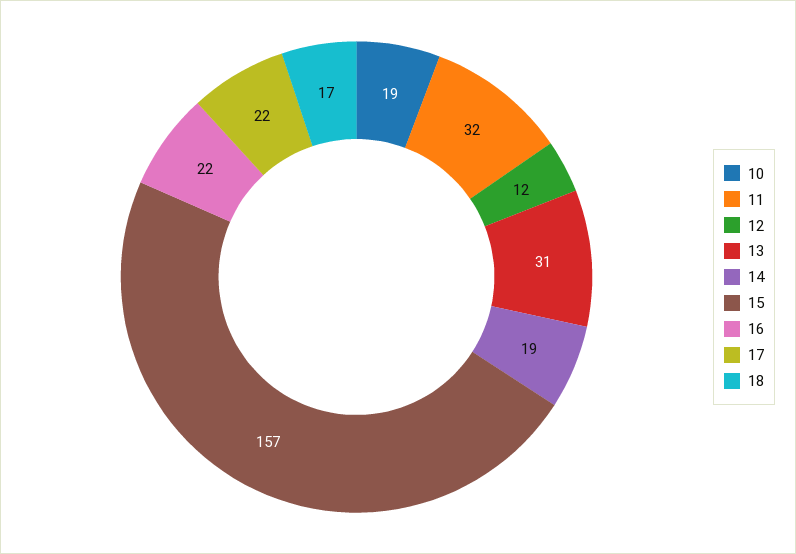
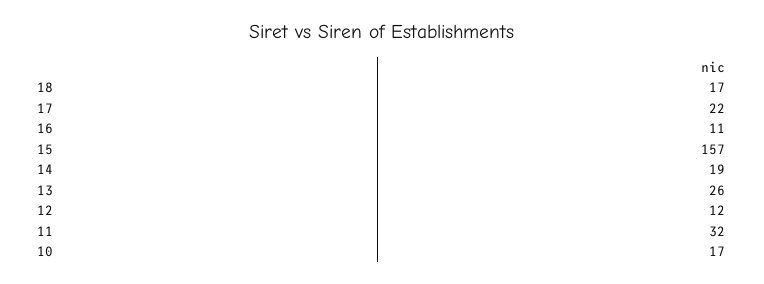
10: 19 -> 17
13: 31 -> 26
16: 22 -> 11

